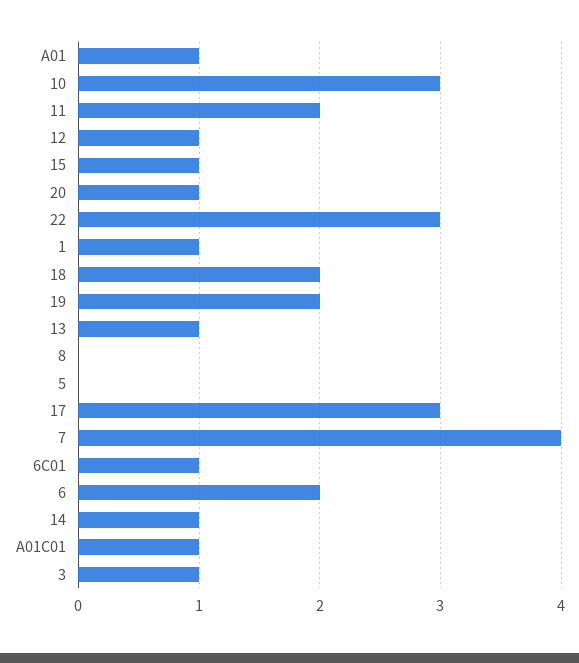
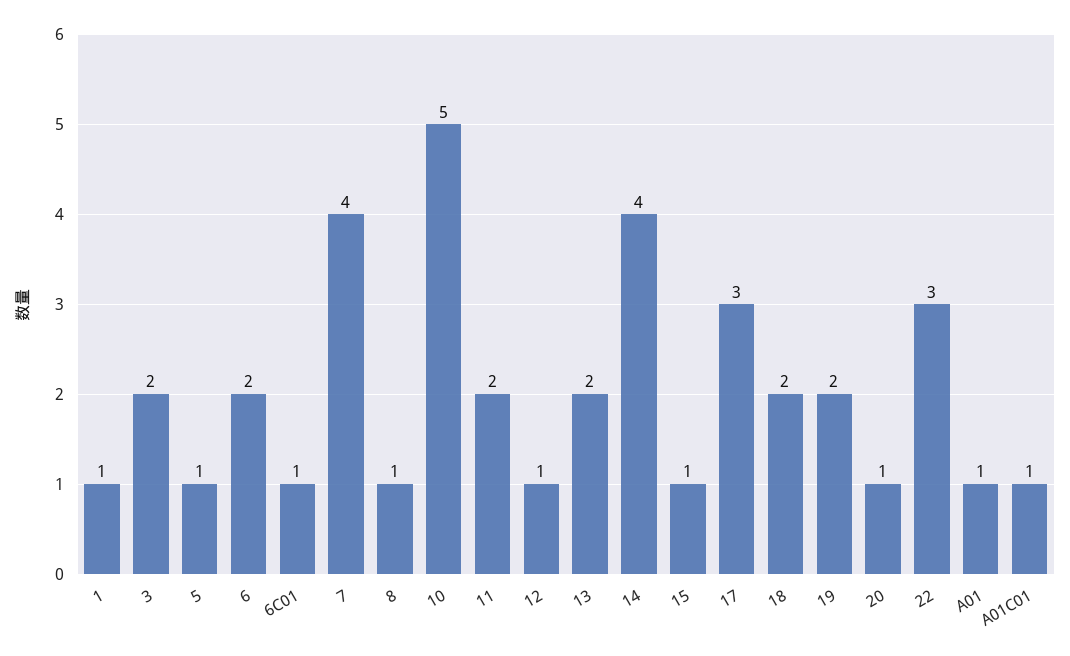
10: 3 -> 5
13: 1 -> 2
8: 0 -> 1
5: 0 -> 1
14: 1 -> 4
3: 1 -> 2

